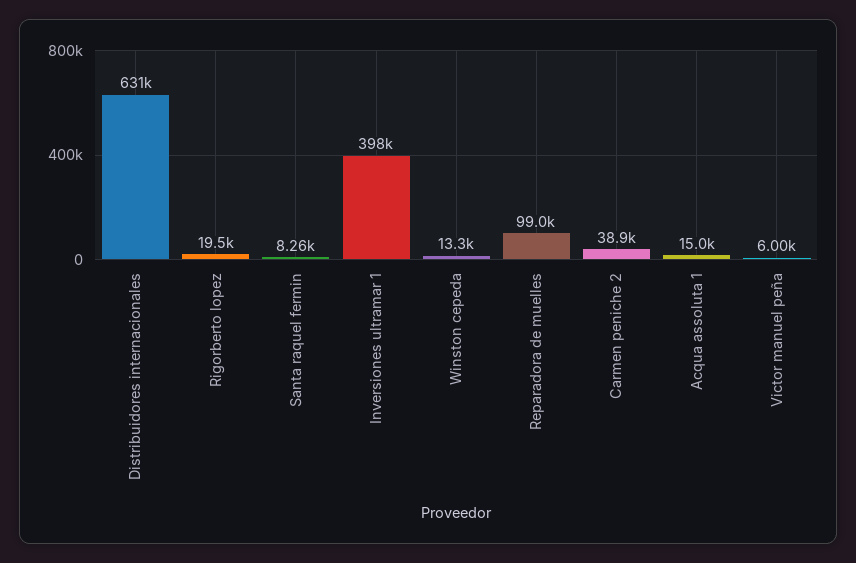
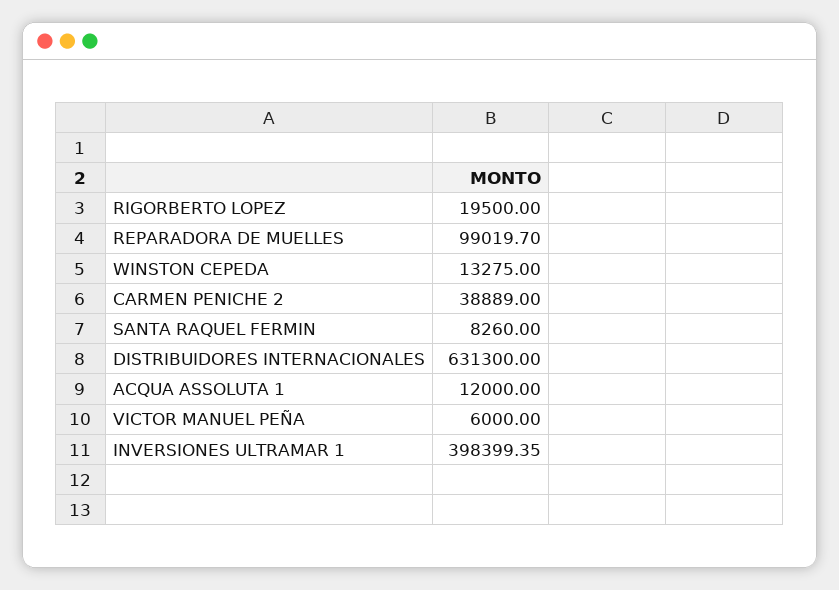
Acqua assoluta 1: 15000 -> 12000

